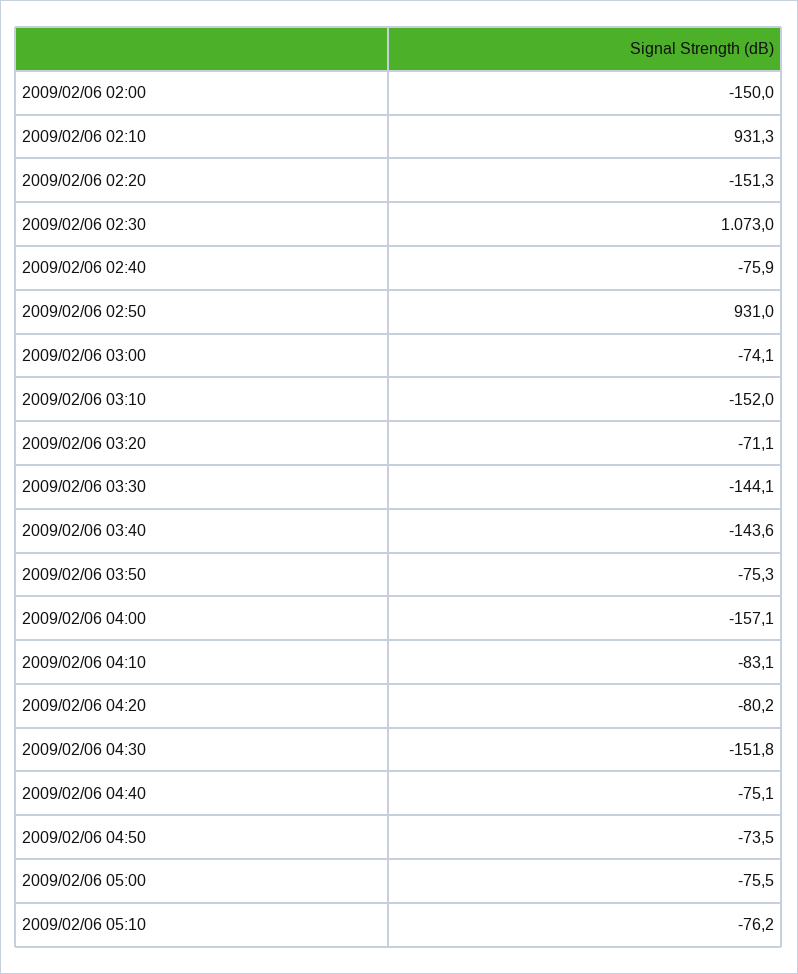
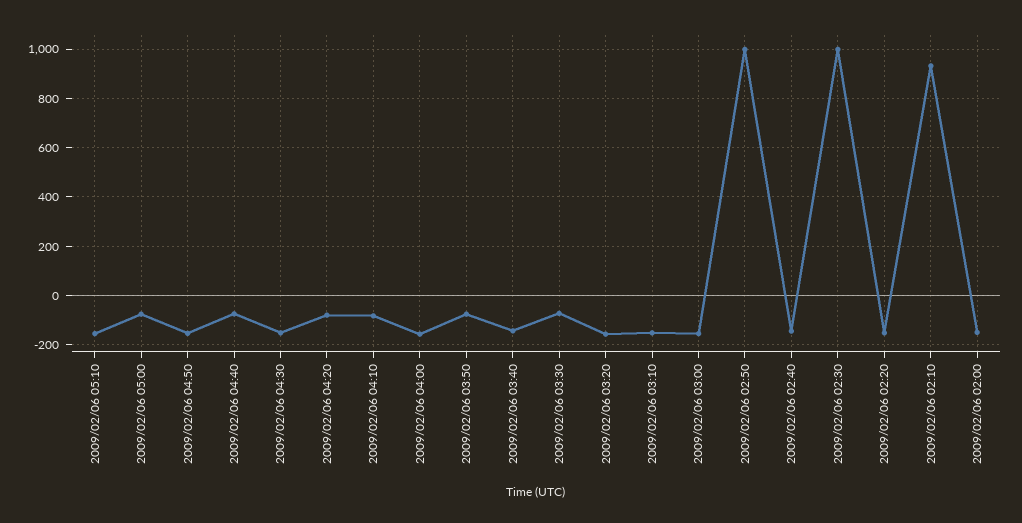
2009/02/06 02:30: 1073 -> 1000
2009/02/06 02:40: -75.9 -> -150
2009/02/06 02:50: 931 -> 1000
2009/02/06 03:00: -74.1 -> -150
2009/02/06 03:20: -71.1 -> -150
2009/02/06 03:30: -144.1 -> -75
2009/02/06 04:50: -73.5 -> -150
2009/02/06 05:10: -76.2 -> -150

